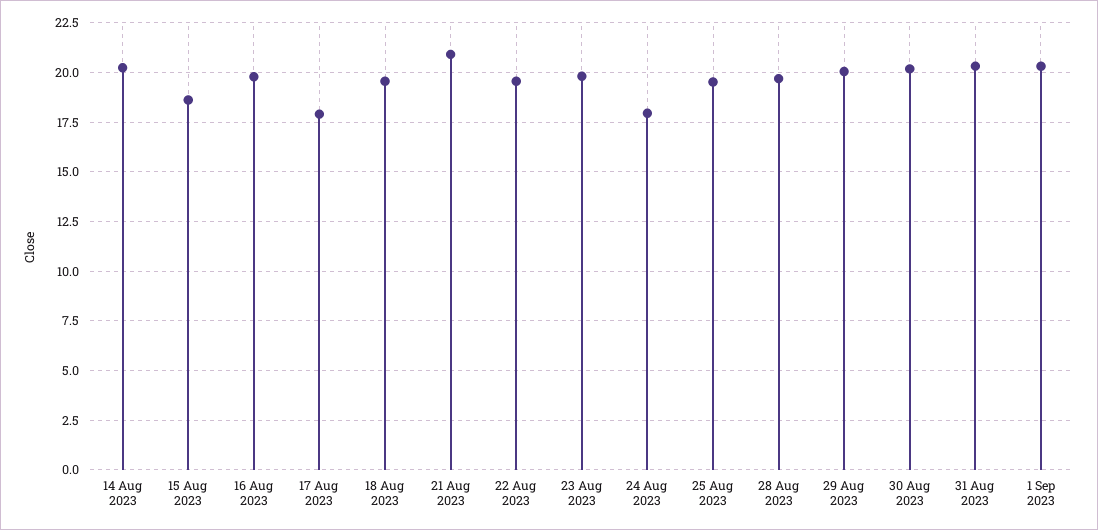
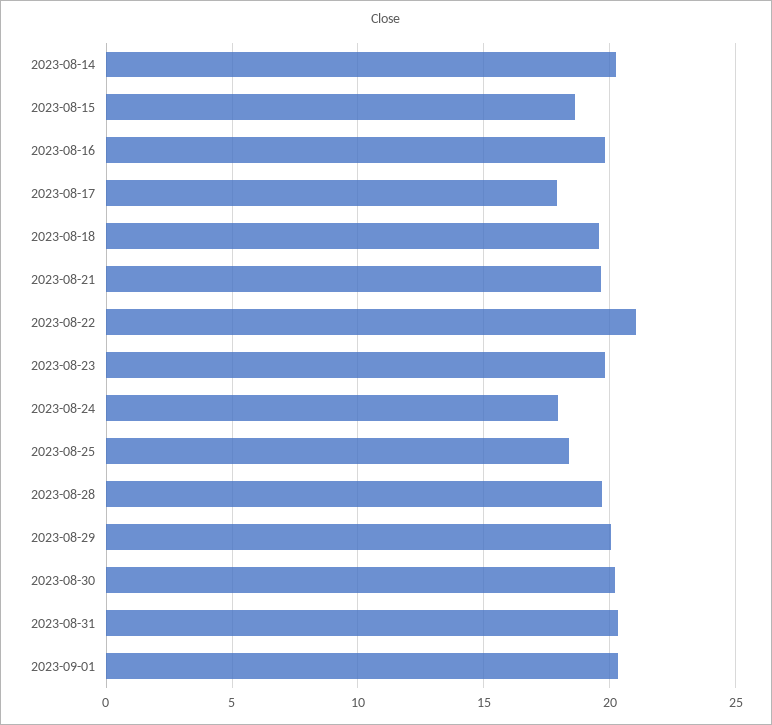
21 Aug 2023: 21 -> 19.5
22 Aug 2023: 19.5 -> 21
25 Aug 2023: 19.5 -> 18.5

